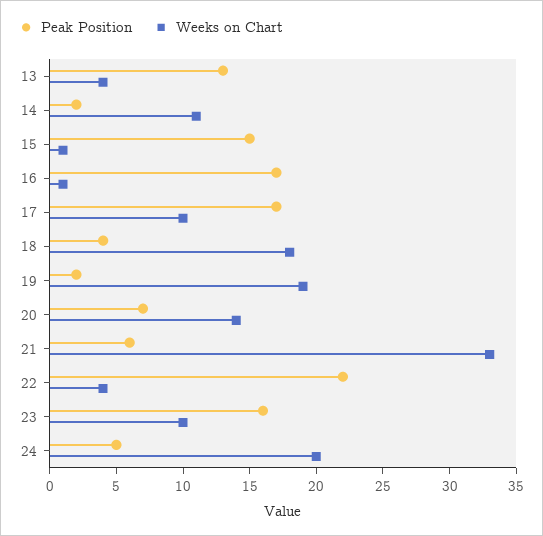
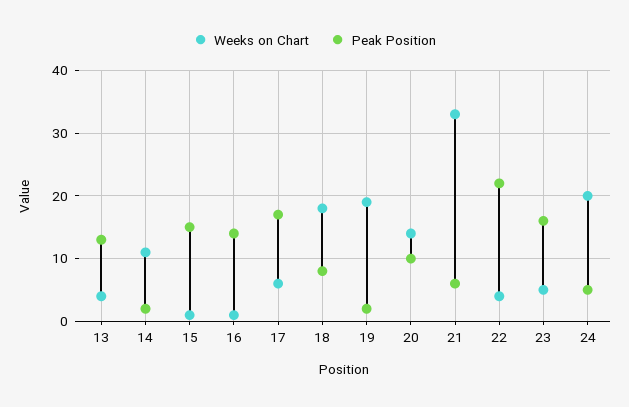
Peak Position, 16: 17 -> 14
Weeks on Chart, 17: 10 -> 6
Peak Position, 18: 4 -> 8
Peak Position, 20: 7 -> 10
Weeks on Chart, 23: 10 -> 5

